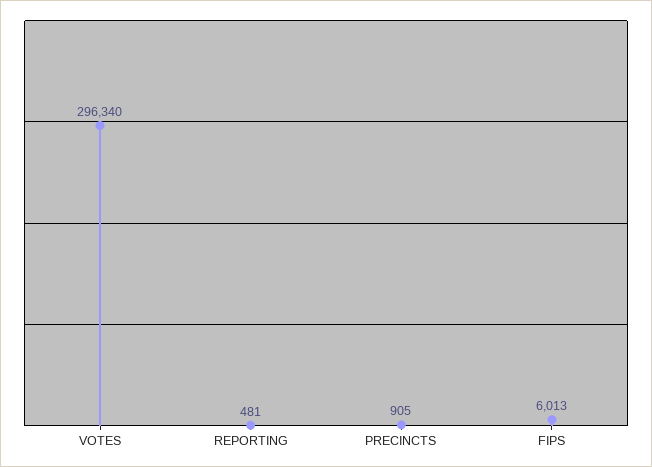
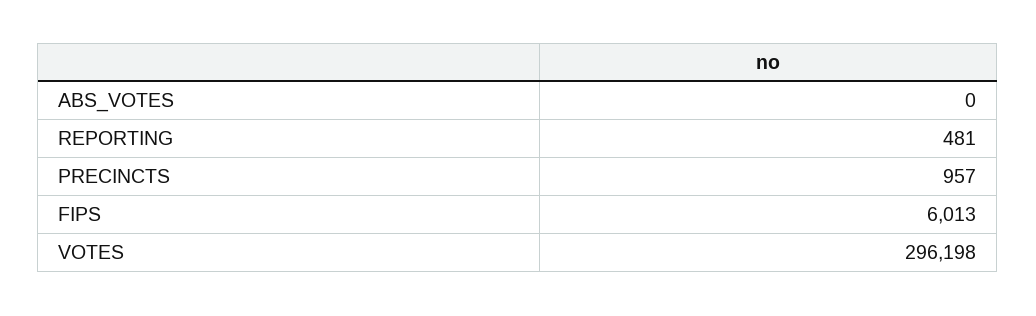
VOTES: 296340 -> 296198
PRECINCTS: 905 -> 957
ABS_VOTES: none -> 0

